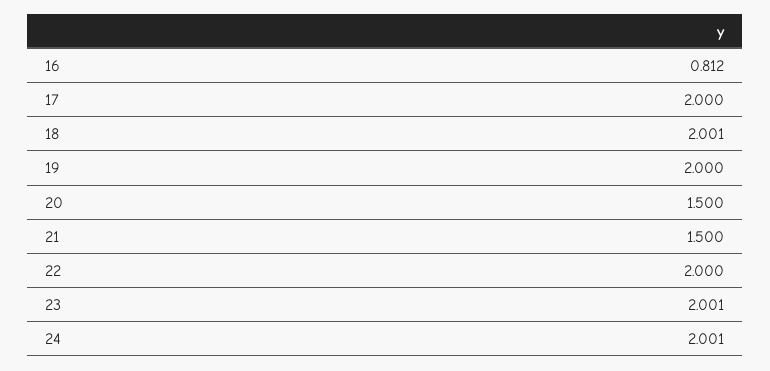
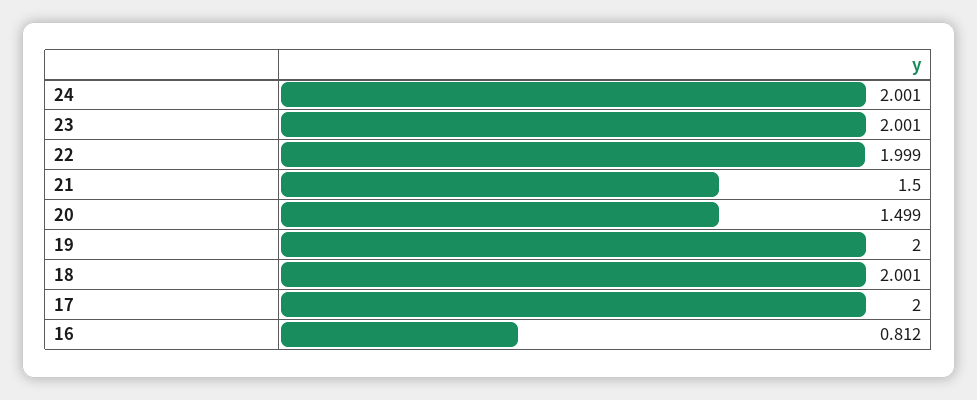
20: 1.5 -> 1.499
22: 2 -> 1.999

